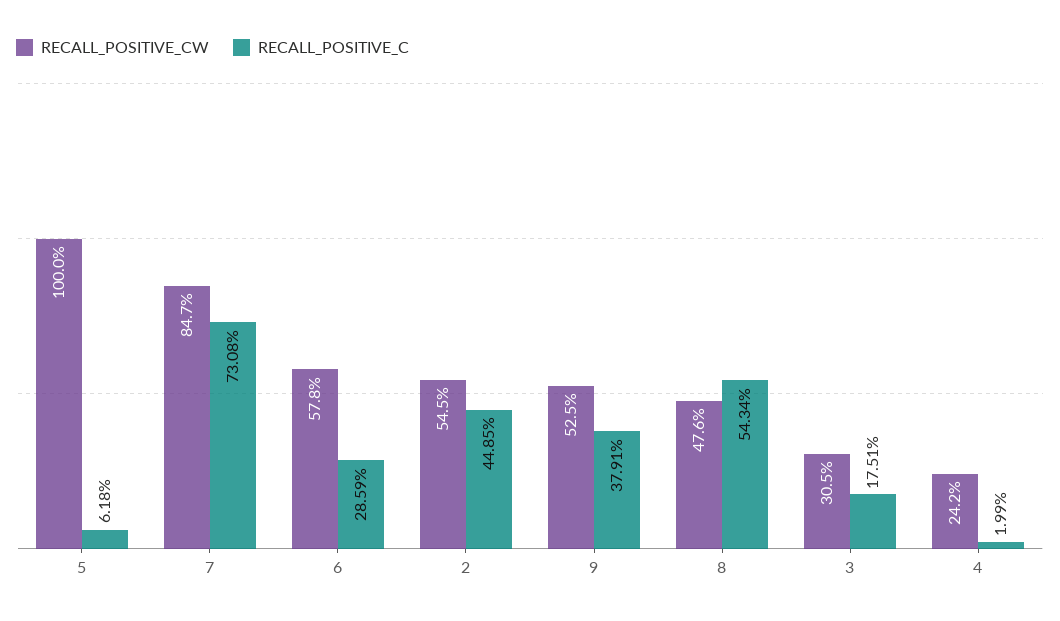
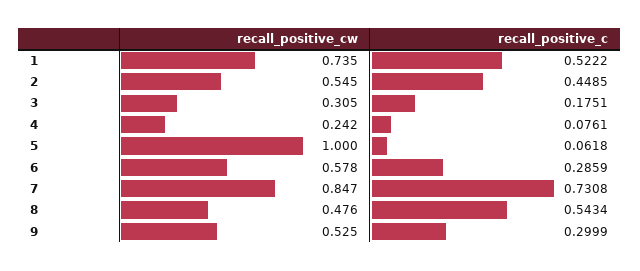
RECALL_POSITIVE_C, 9: 0.3791 -> 0.2999
RECALL_POSITIVE_C, 4: 0.0199 -> 0.0761
RECALL_POSITIVE_CW, 1: none -> 0.735
RECALL_POSITIVE_C, 1: none -> 0.5222

